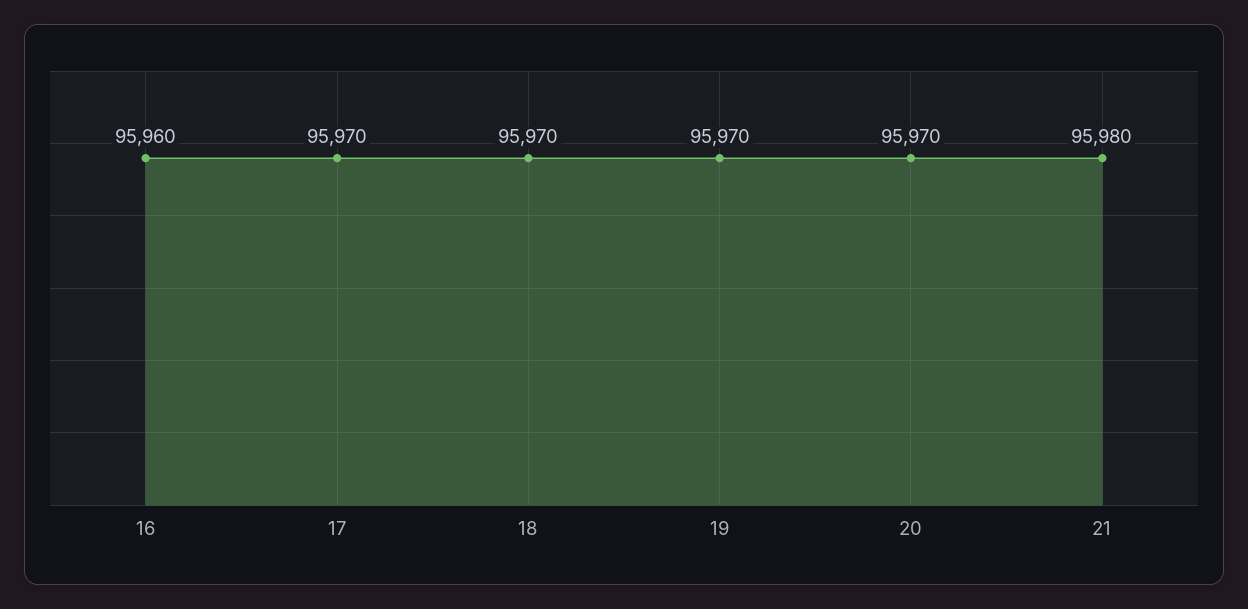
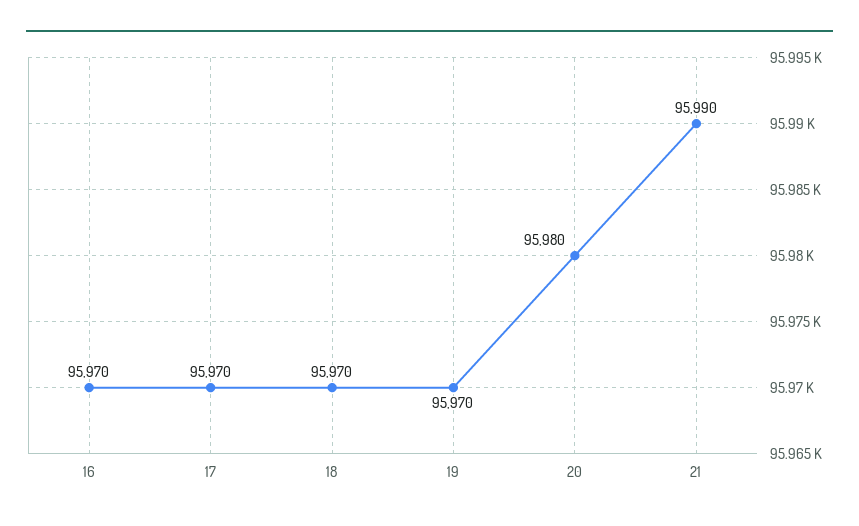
16: 95960 -> 95970
20: 95970 -> 95980
21: 95980 -> 95990

